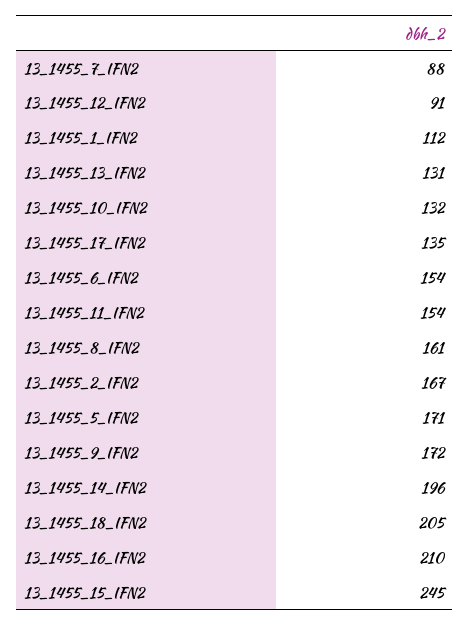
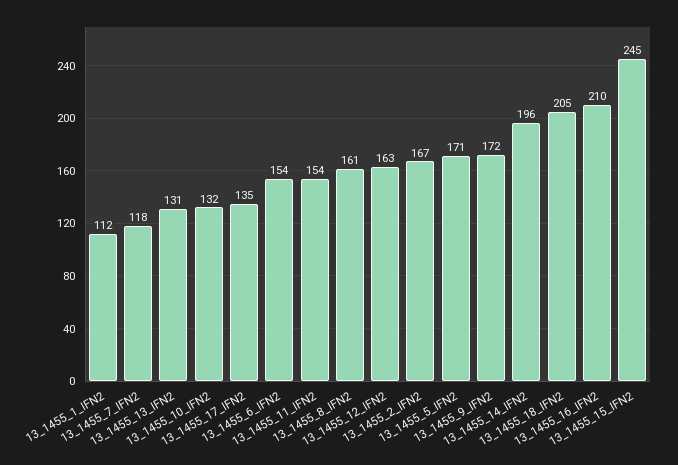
13_1455_7_IFN2: 88 -> 118
13_1455_12_IFN2: 91 -> 163

